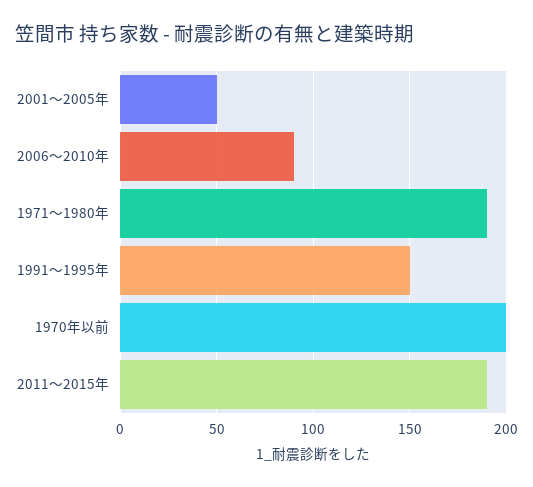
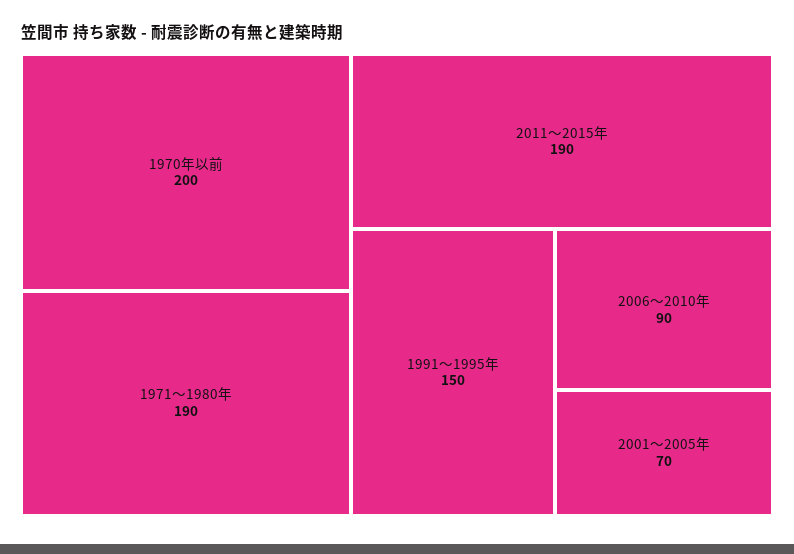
2001～2005年: 50 -> 70

